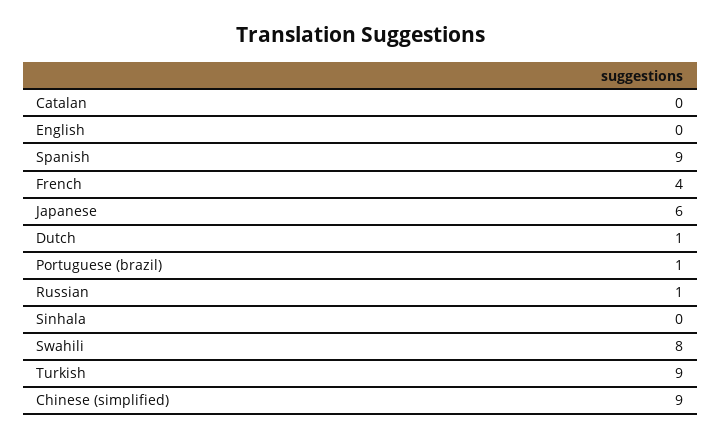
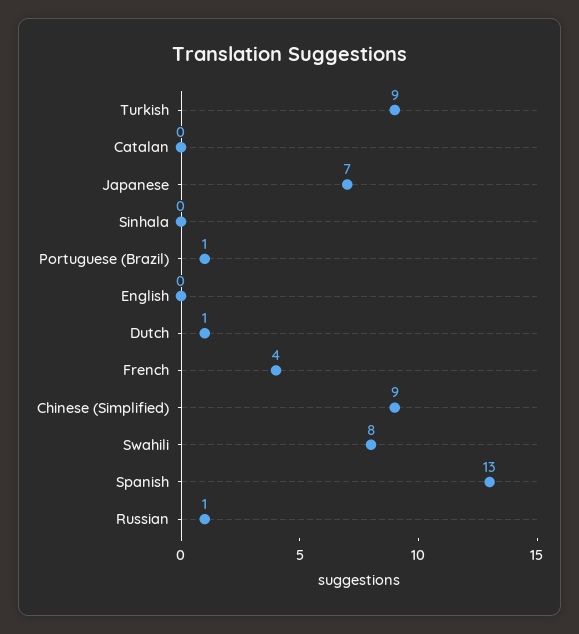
Spanish: 9 -> 13
Japanese: 6 -> 7

